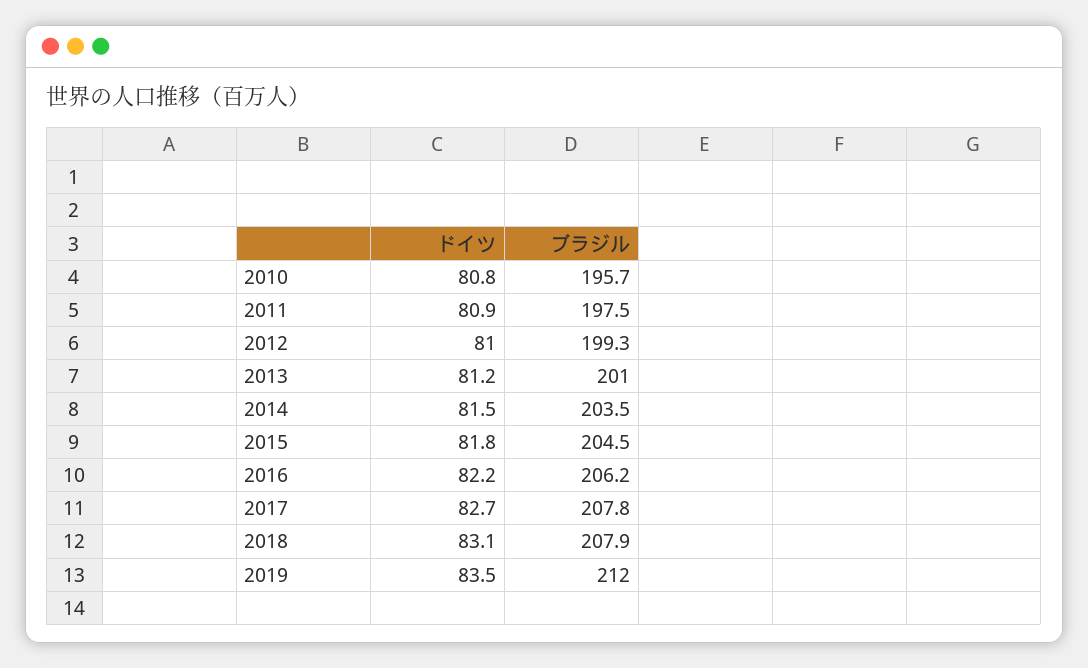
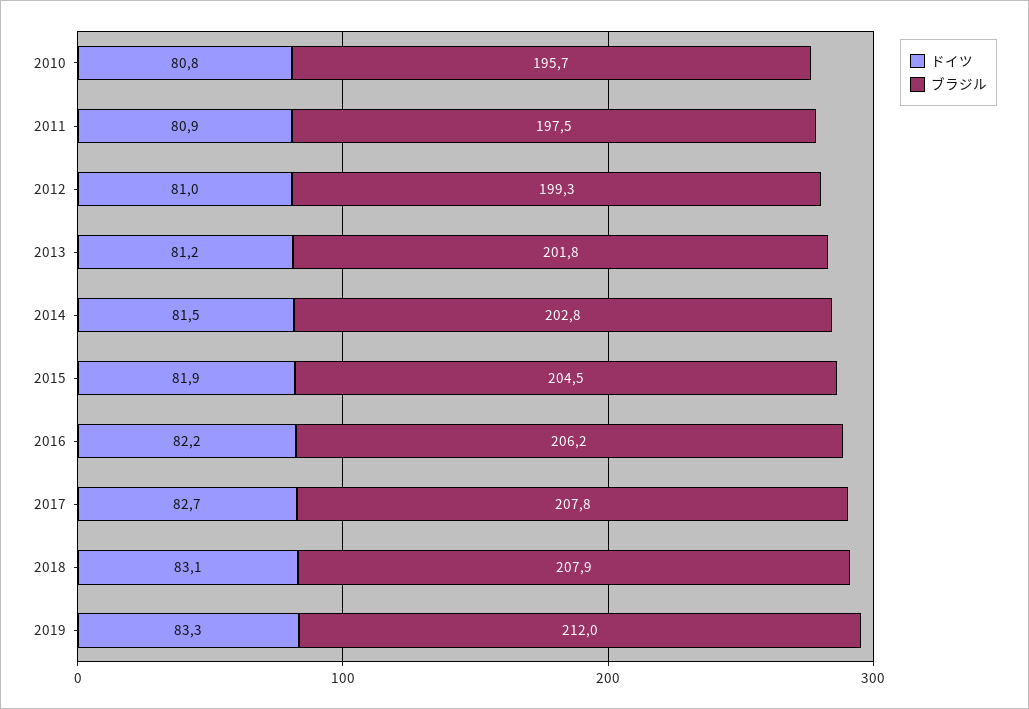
ブラジル, 2013: 201 -> 201.8
ブラジル, 2014: 203.5 -> 202.8
ドイツ, 2015: 81.8 -> 81.9
ドイツ, 2019: 83.5 -> 83.3

